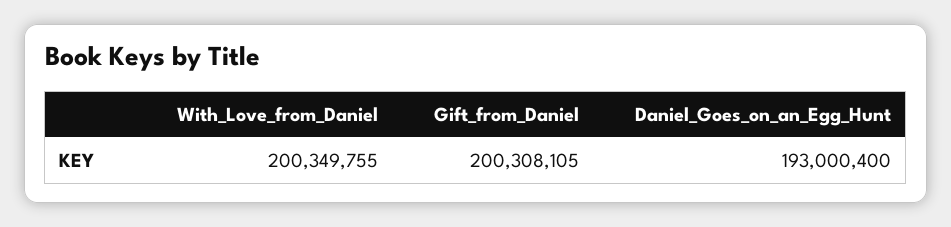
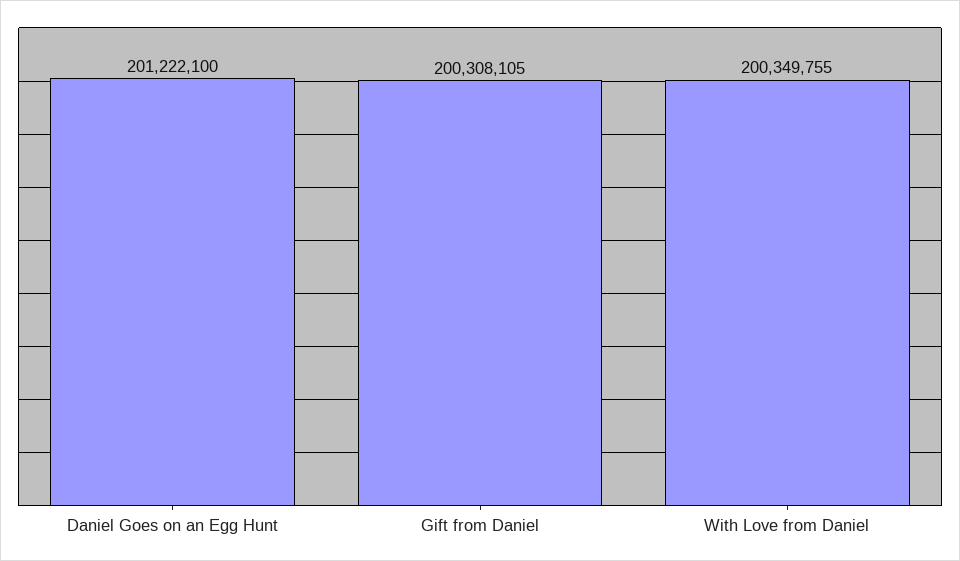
Daniel_Goes_on_an_Egg_Hunt: 193000400 -> 201222100

